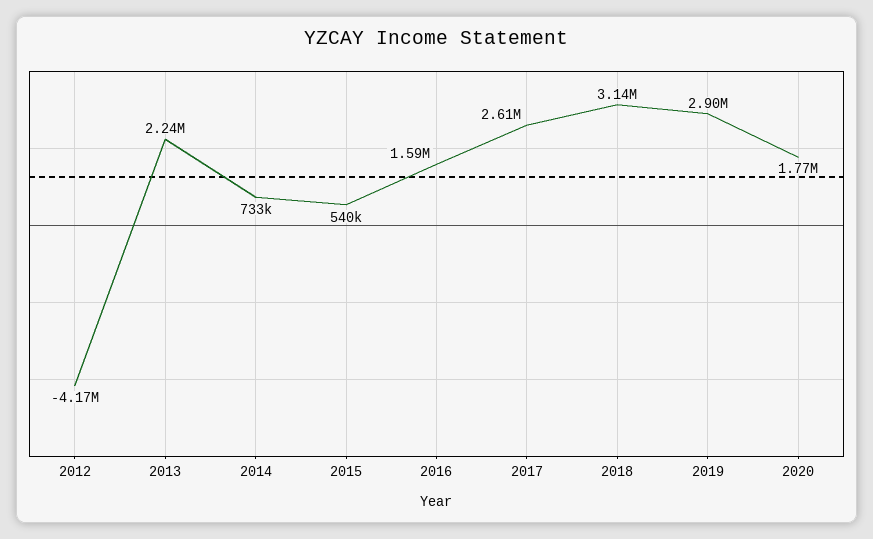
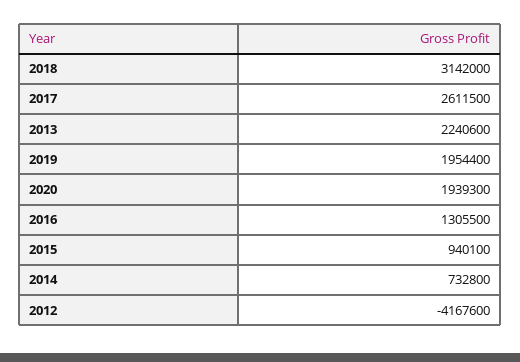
2015: 540000 -> 940100
2016: 1590000 -> 1305500
2019: 2900000 -> 1954400
2020: 1770000 -> 1939300

